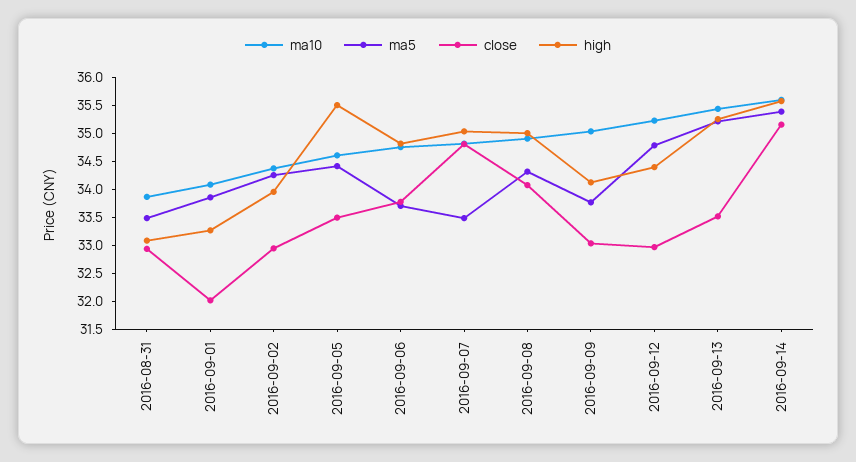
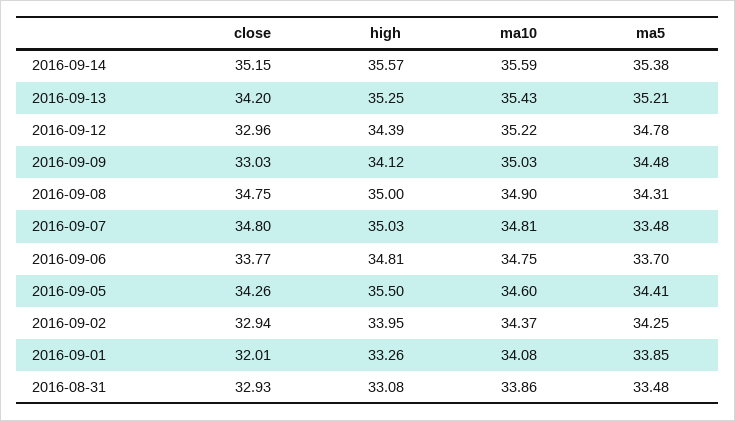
close, 2016-09-05: 33.5 -> 34.26
close, 2016-09-08: 34 -> 34.75
ma5, 2016-09-09: 33.75 -> 34.48
close, 2016-09-13: 33.5 -> 34.2

